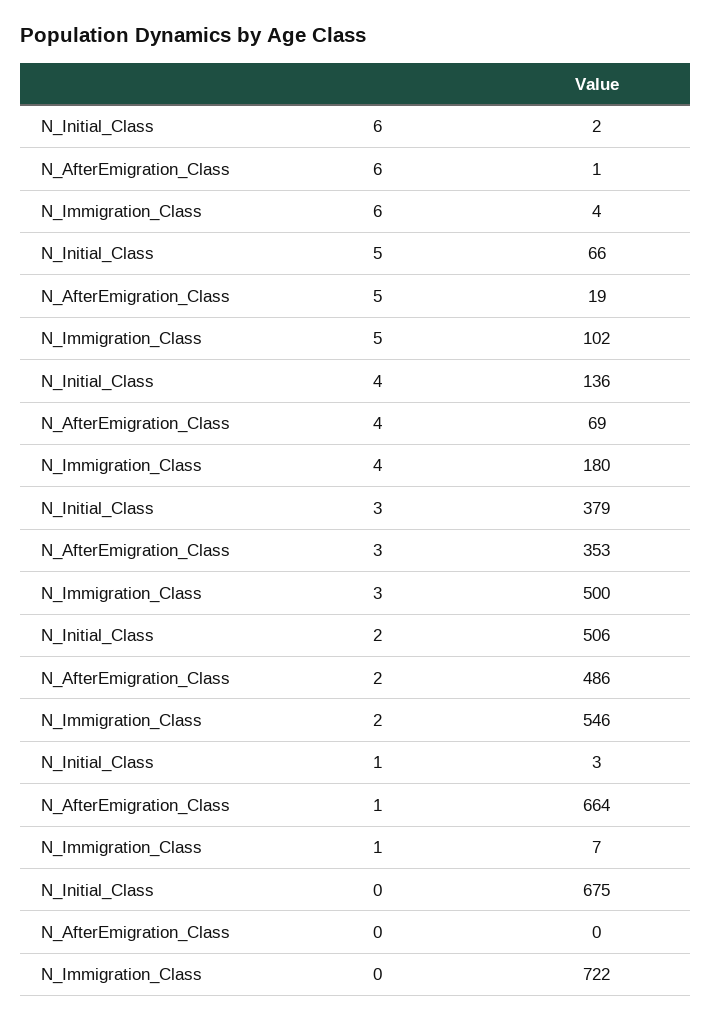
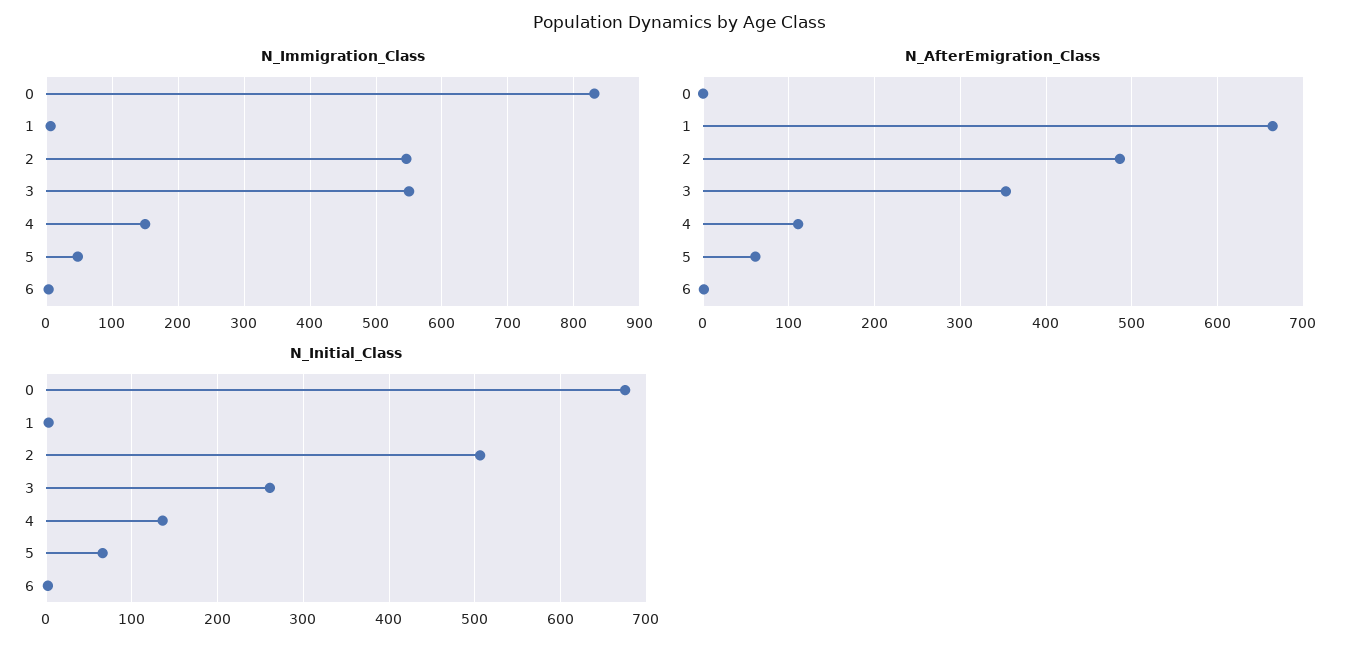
N_AfterEmigration_Class, 5: 19 -> 60
N_Immigration_Class, 5: 102 -> 50
N_AfterEmigration_Class, 4: 69 -> 110
N_Immigration_Class, 4: 180 -> 150
N_Initial_Class, 3: 379 -> 260
N_Immigration_Class, 3: 500 -> 550
N_Immigration_Class, 0: 722 -> 830

